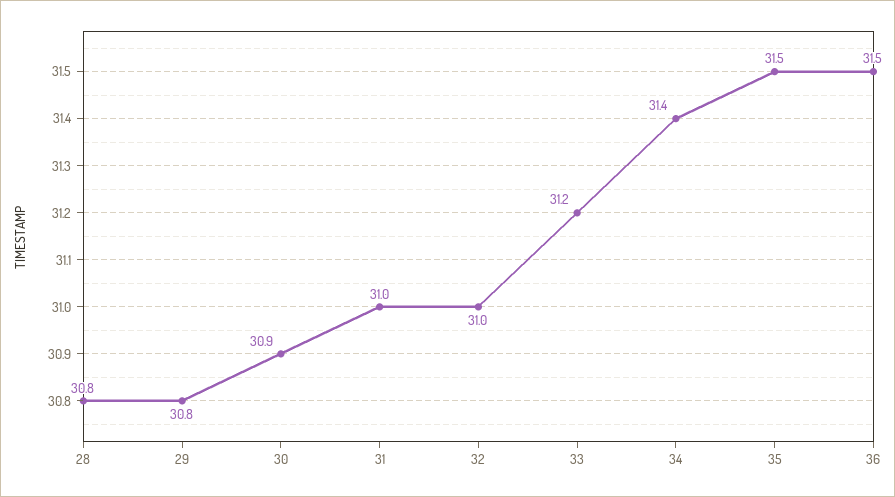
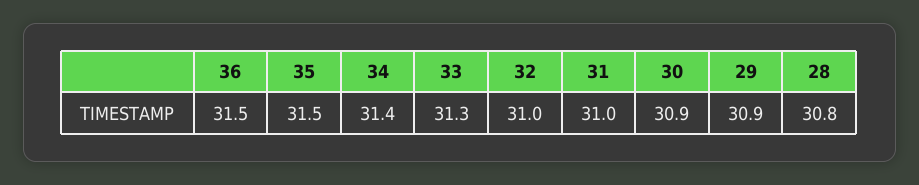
29: 30.8 -> 30.9
33: 31.2 -> 31.3

